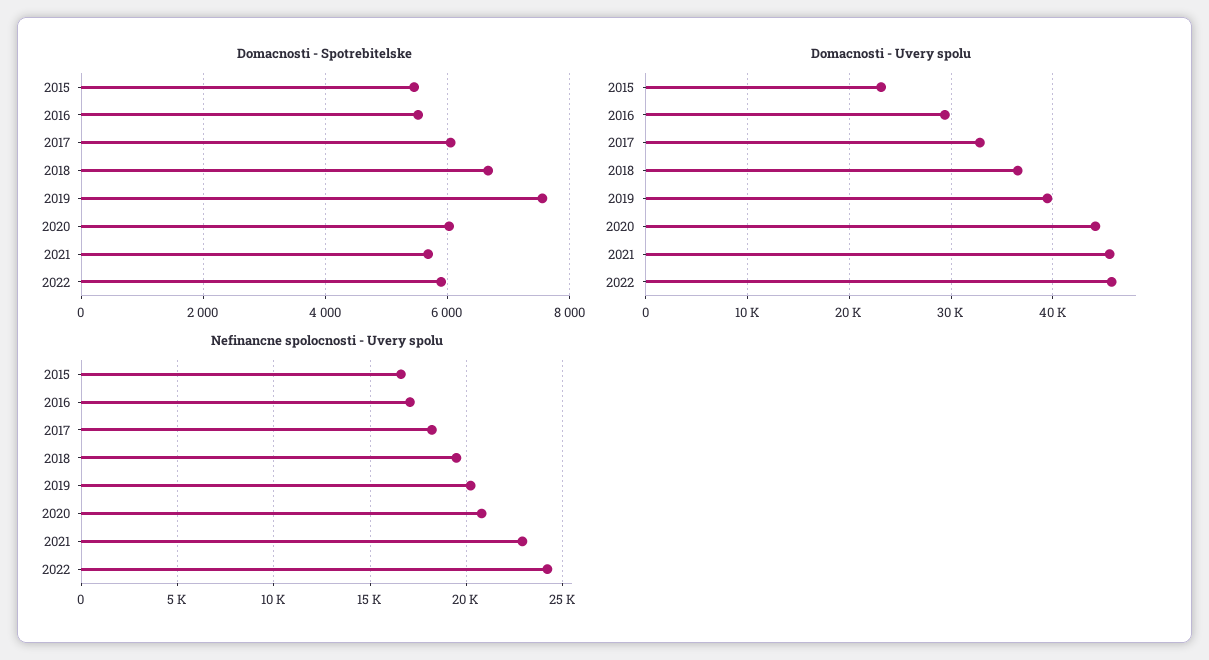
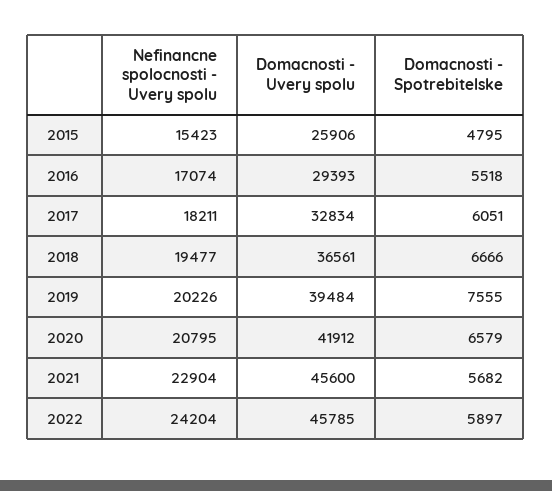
Domacnosti - Spotrebitelske, 2015: 5400 -> 4795
Domacnosti - Spotrebitelske, 2020: 6000 -> 6579
Domacnosti - Uvery spolu, 2015: 23000 -> 25906
Domacnosti - Uvery spolu, 2020: 44000 -> 41912
Nefinancne spolocnosti - Uvery spolu, 2015: 16500 -> 15423

